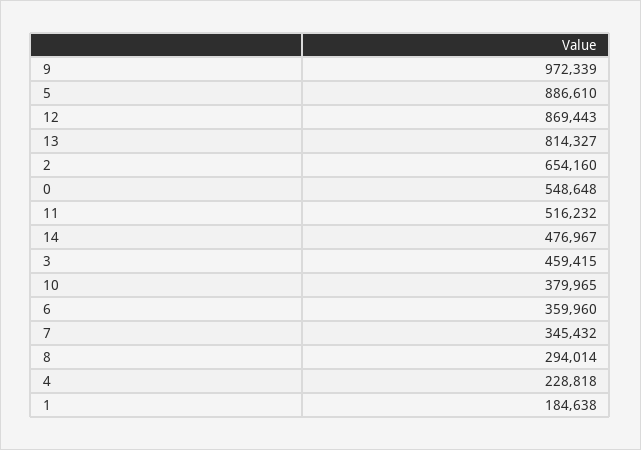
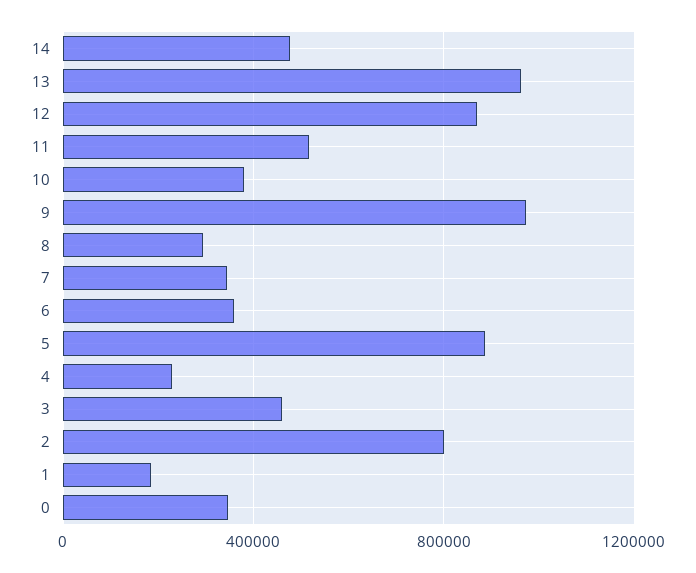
13: 814327 -> 950000
2: 654160 -> 800000
0: 548648 -> 350000

